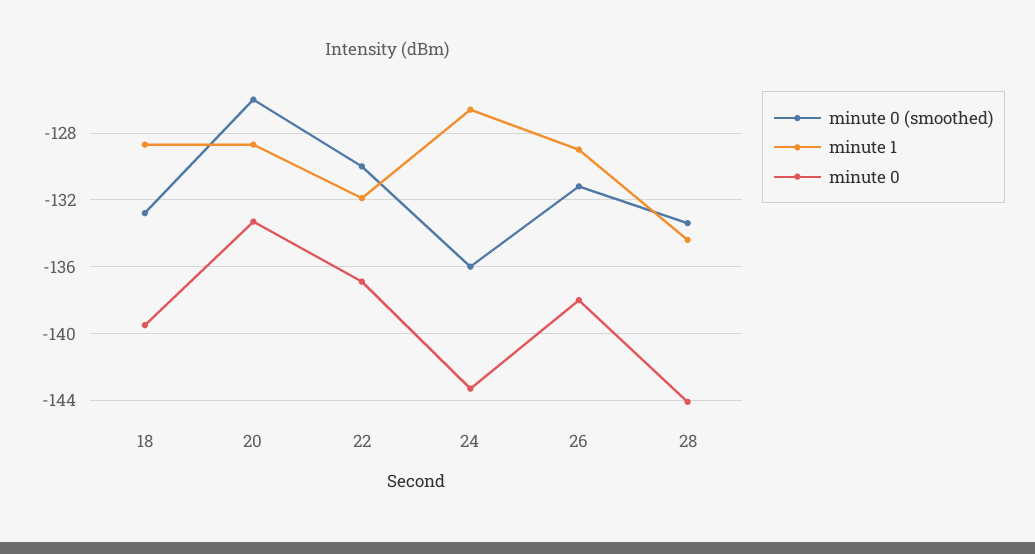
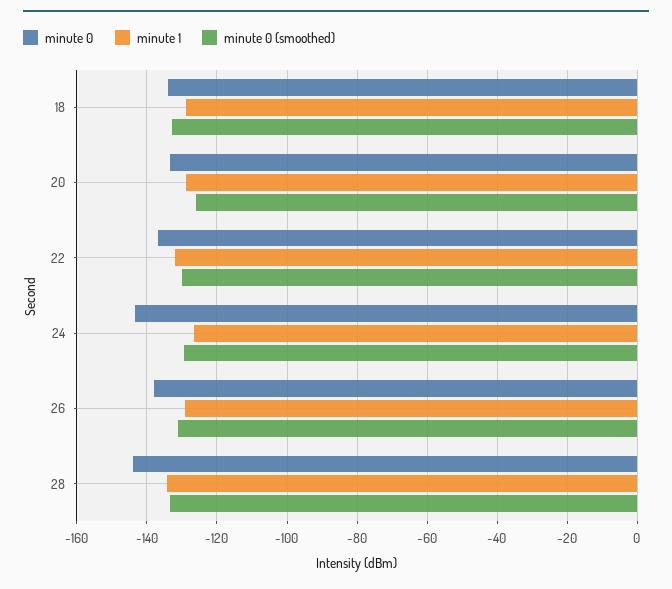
minute 0, 18: -139.5 -> -134
minute 0 (smoothed), 24: -136 -> -130

